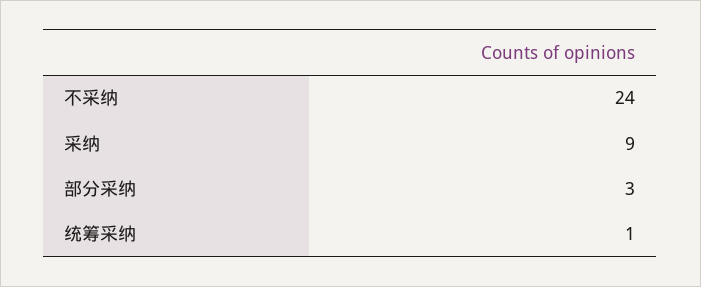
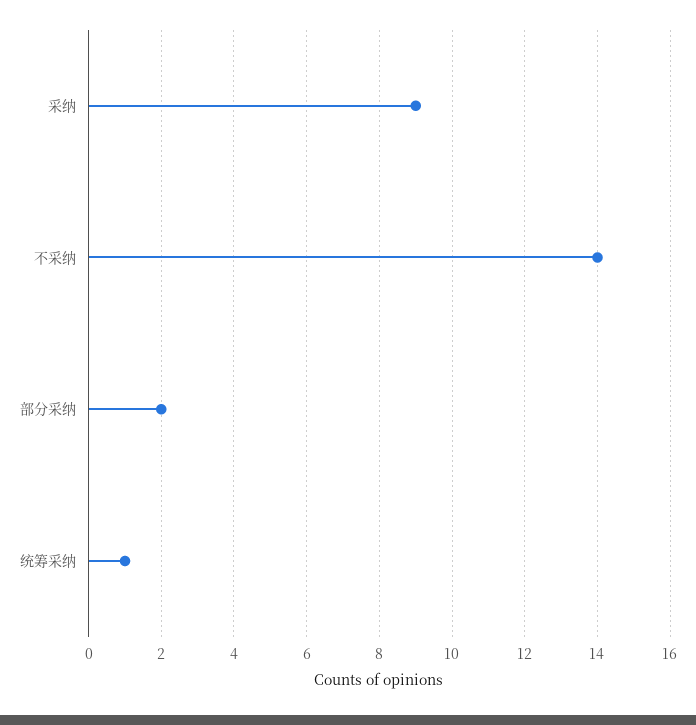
不采纳: 24 -> 14
部分采纳: 3 -> 2

